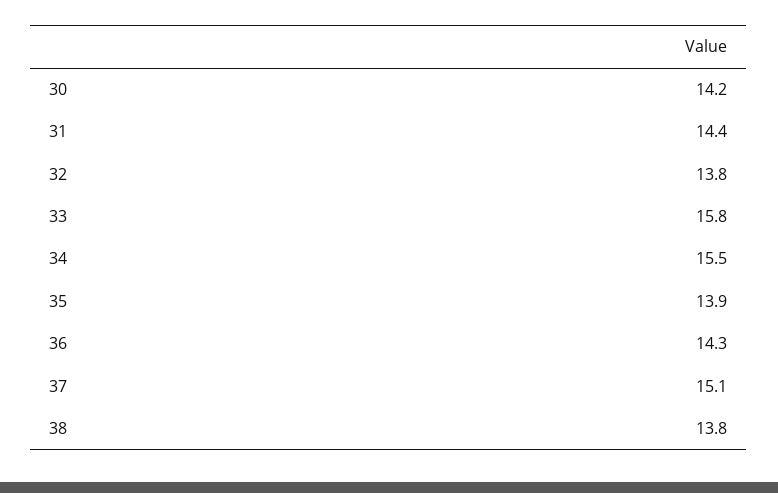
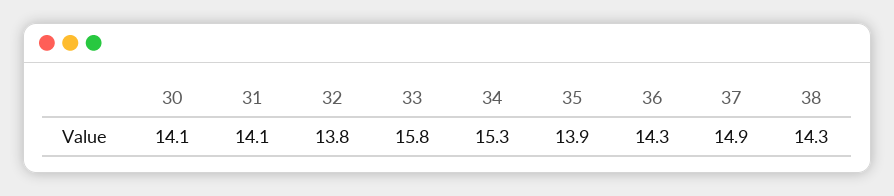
30: 14.2 -> 14.1
31: 14.4 -> 14.1
34: 15.5 -> 15.3
37: 15.1 -> 14.9
38: 13.8 -> 14.3

